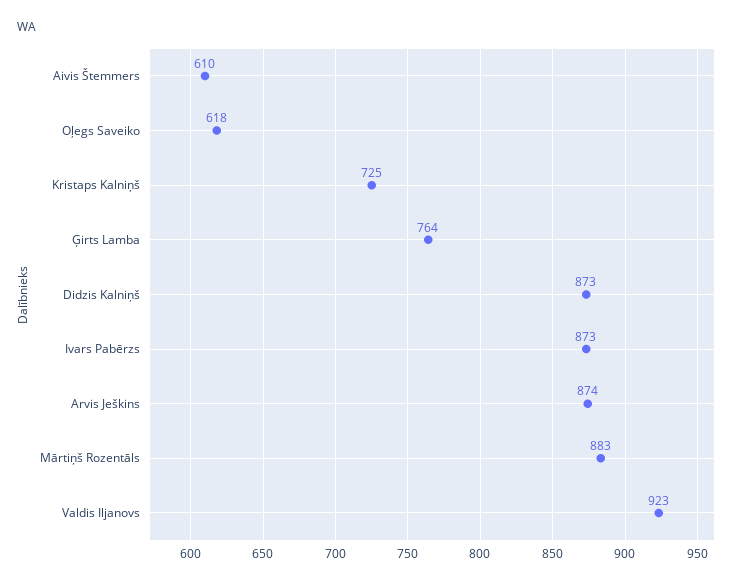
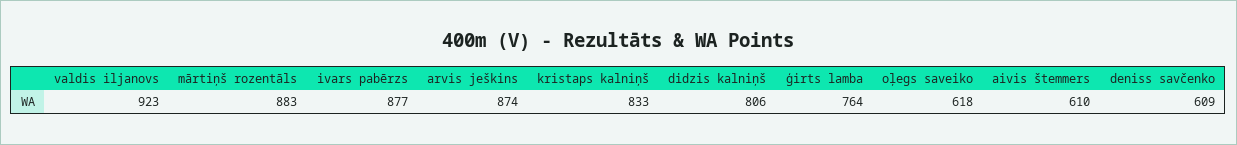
Kristaps Kalniņš: 725 -> 833
Didzis Kalniņš: 873 -> 806
Ivars Pabērzs: 873 -> 877
deniss savčenko: none -> 609

